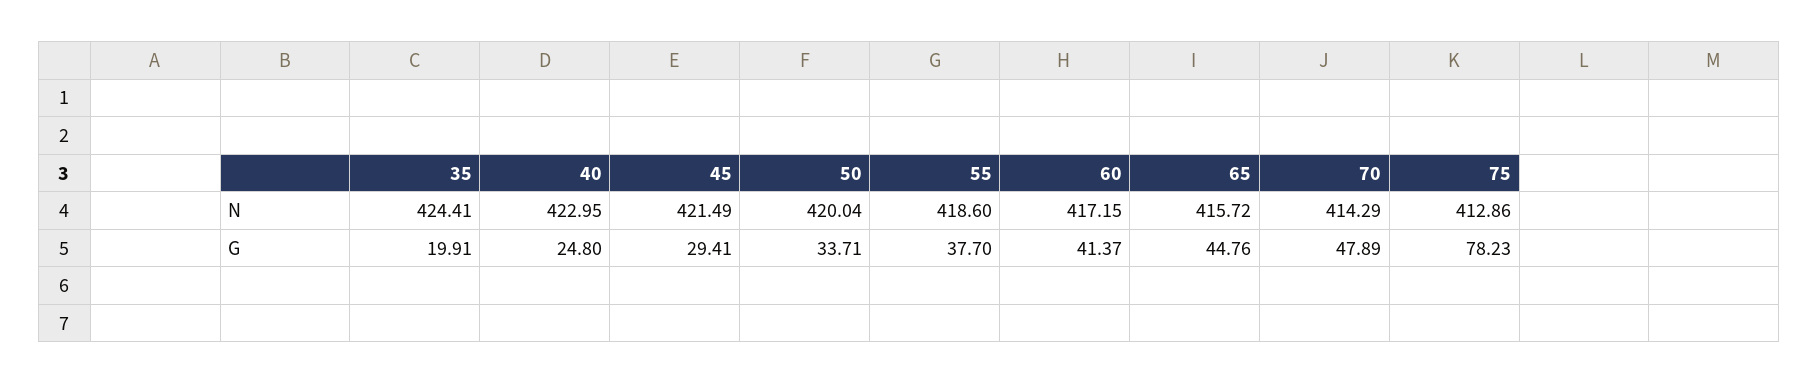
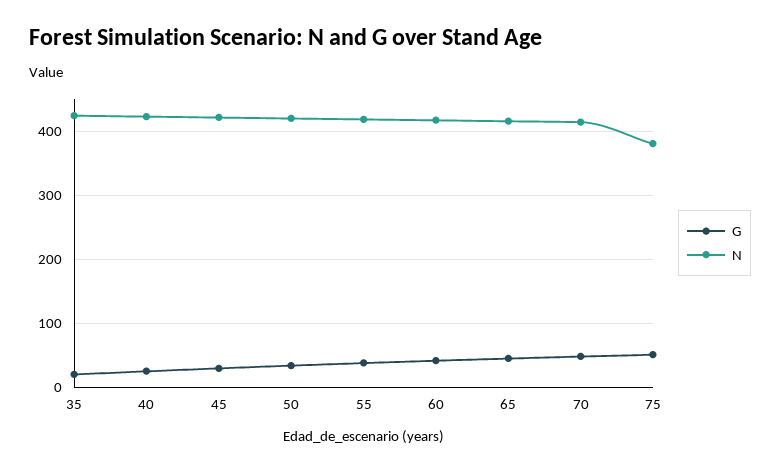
N, 75: 412.86 -> 380
G, 75: 78.23 -> 50

